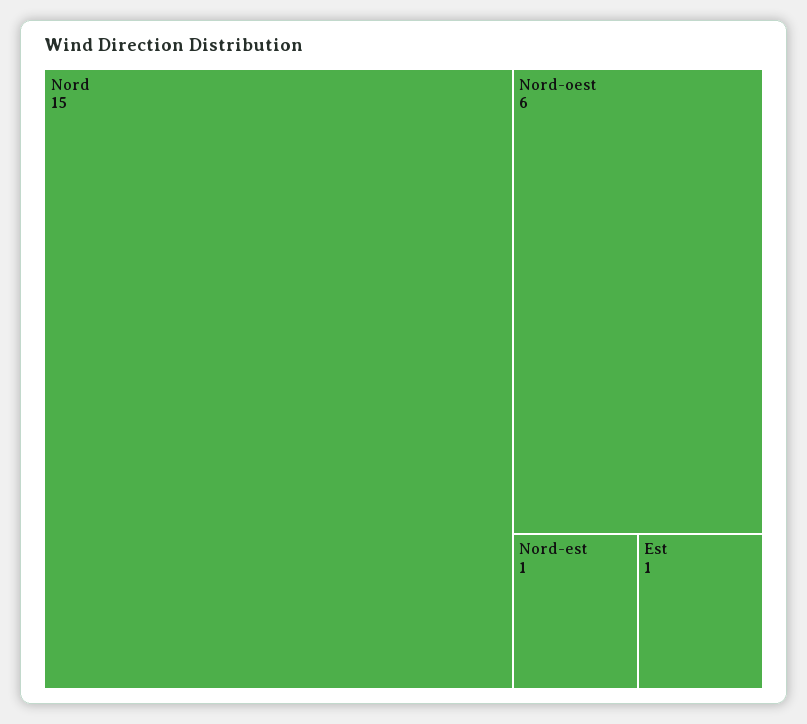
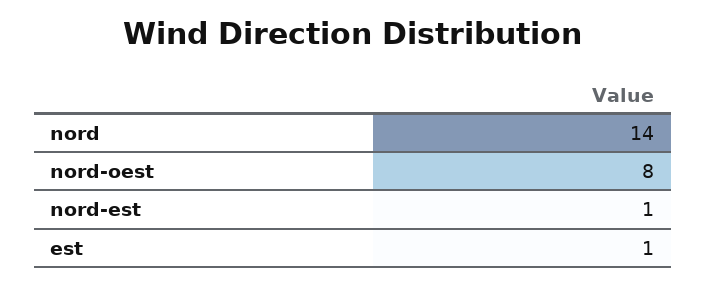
Nord: 15 -> 14
Nord-oest: 6 -> 8

